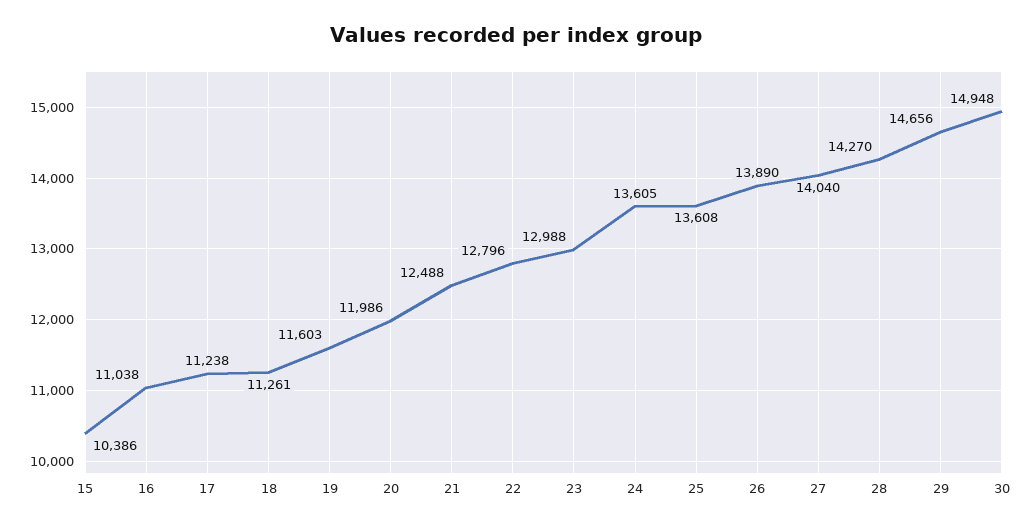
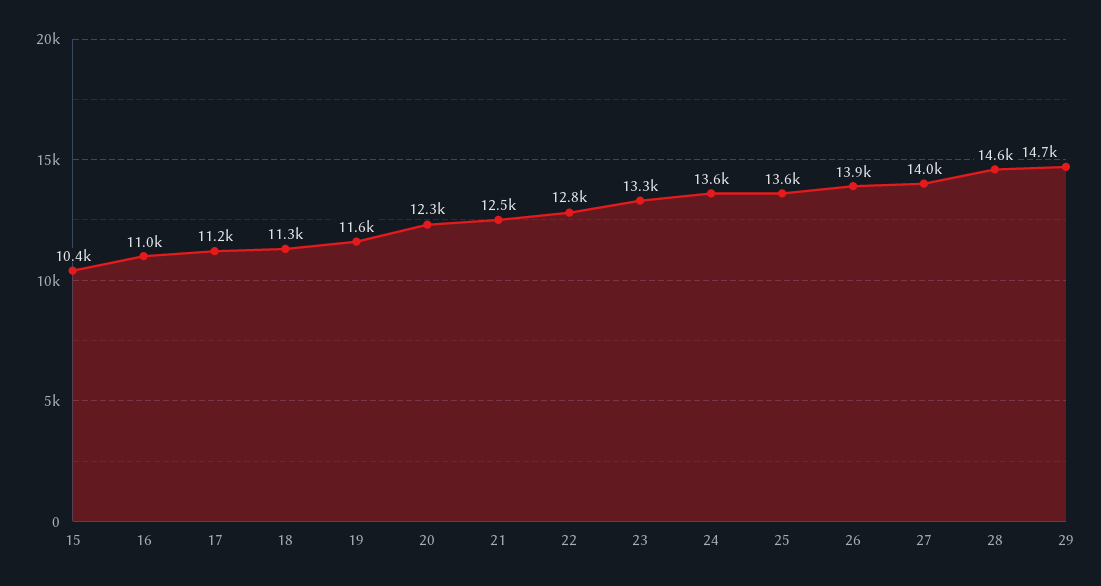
20: 11986 -> 12300
23: 12988 -> 13300
28: 14270 -> 14600
30: 14948 -> none

